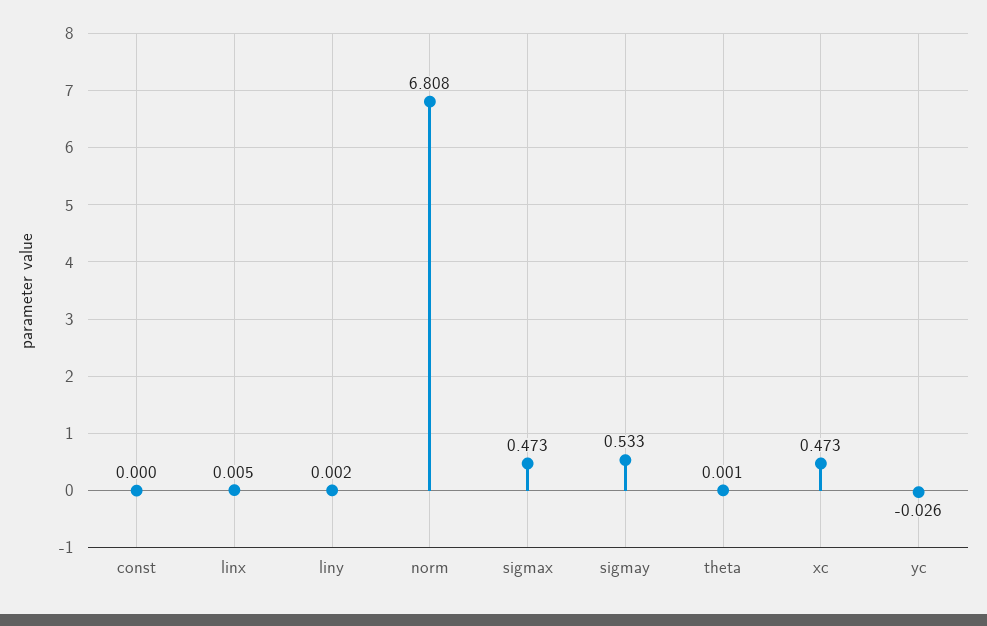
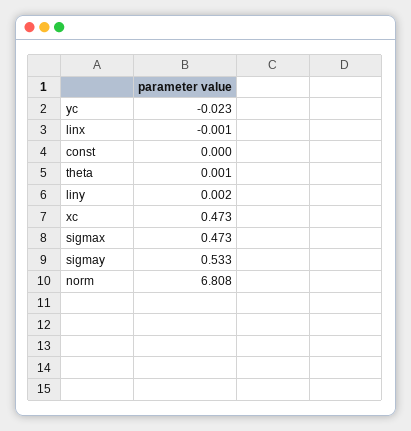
linx: 0.005 -> -0.001
yc: -0.026 -> -0.023

